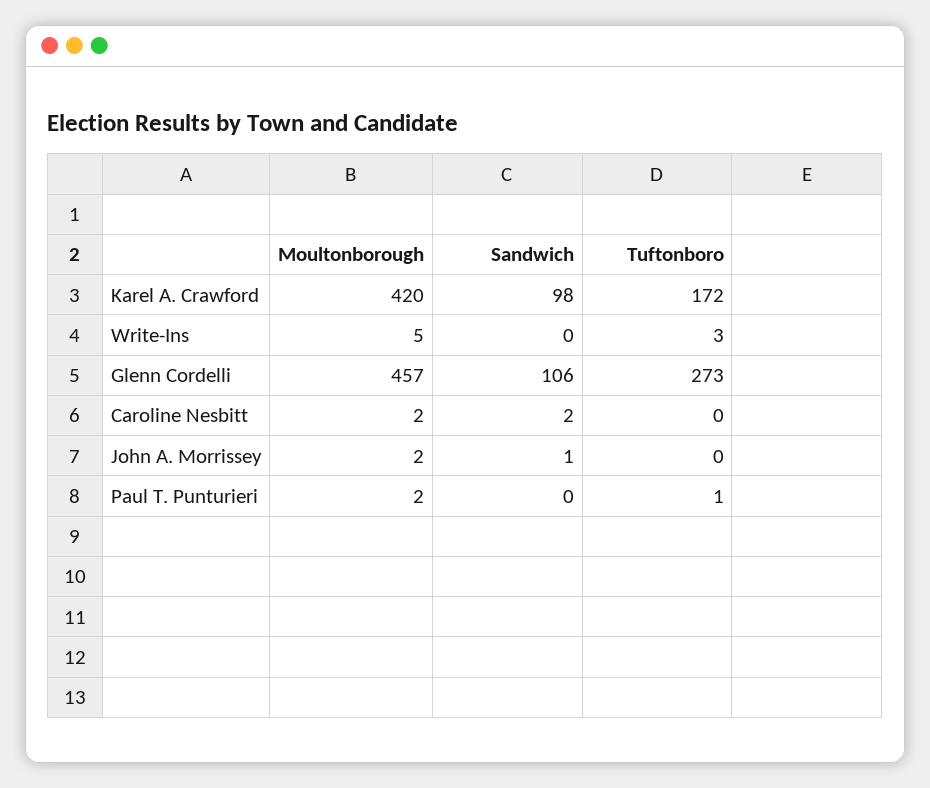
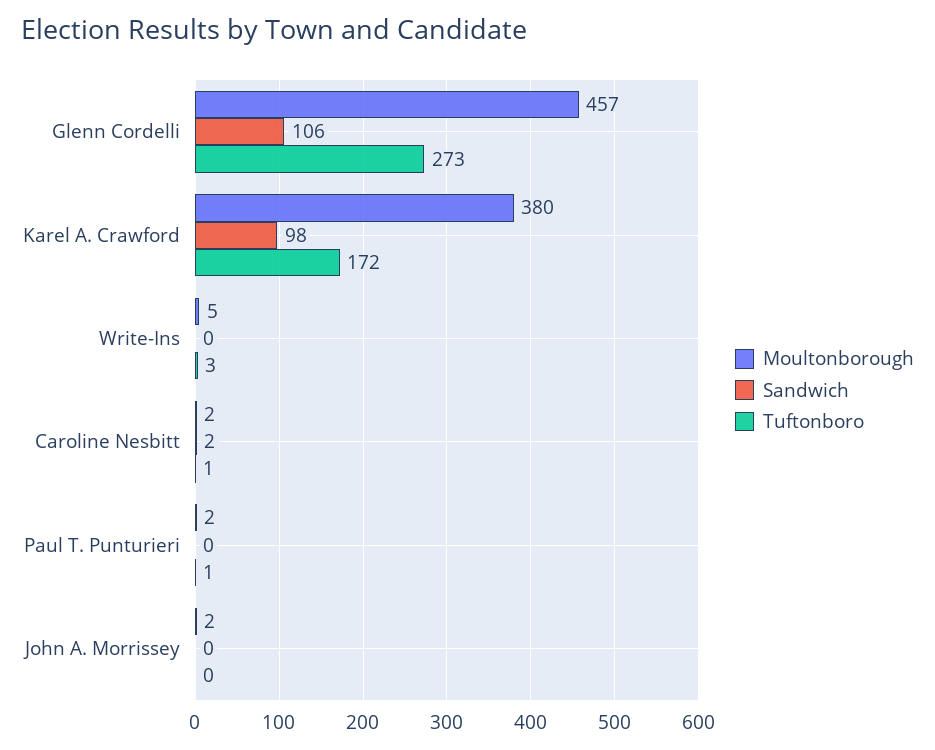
Moultonborough, Karel A. Crawford: 420 -> 380
Tuftonboro, Caroline Nesbitt: 0 -> 1
Sandwich, John A. Morrissey: 1 -> 0

